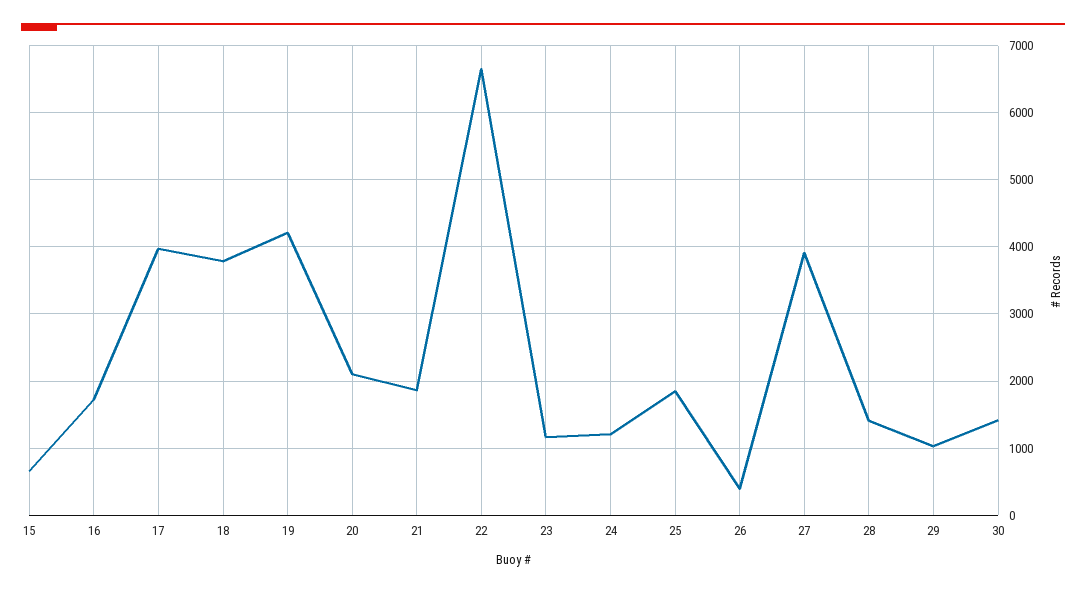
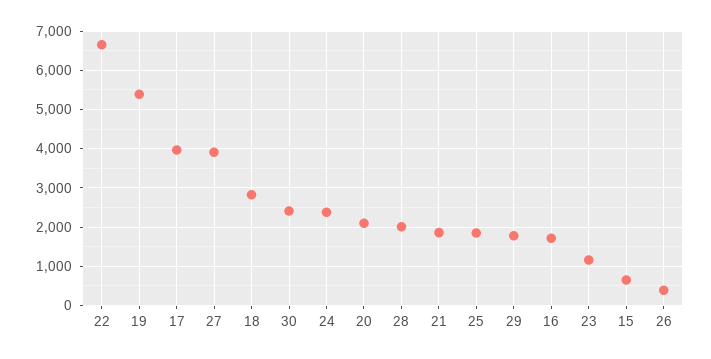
18: 3800 -> 2800
19: 4200 -> 5400
24: 1200 -> 2400
28: 1400 -> 2000
29: 1000 -> 1800
30: 1400 -> 2400

